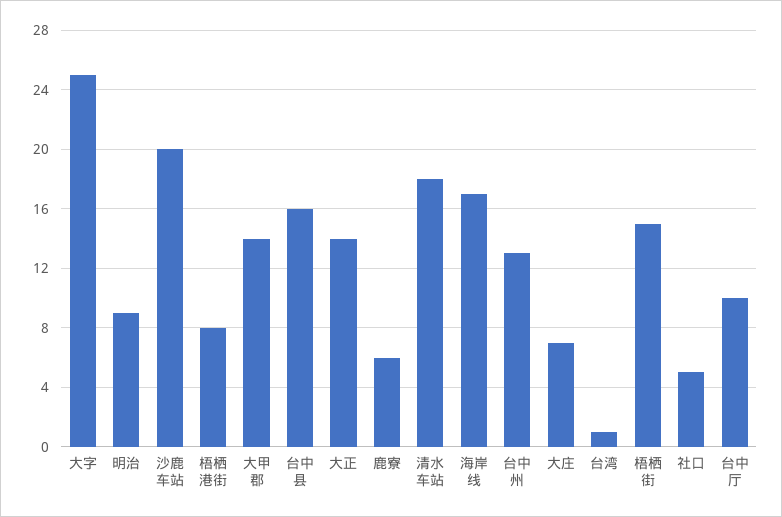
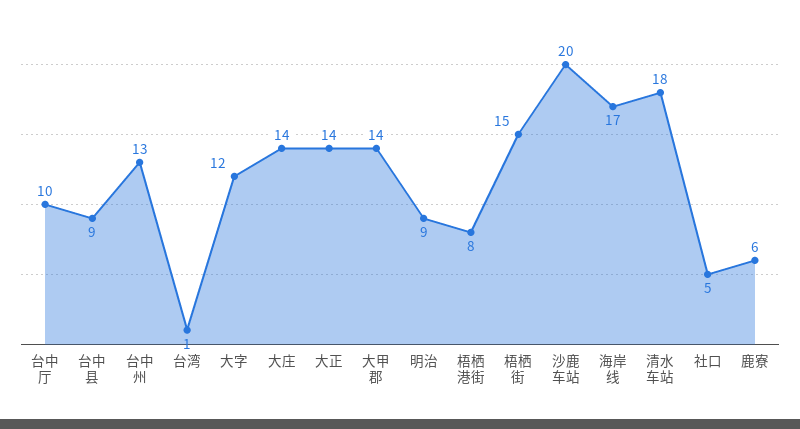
大字: 25 -> 12
台中县: 16 -> 9
大庄: 7 -> 14

